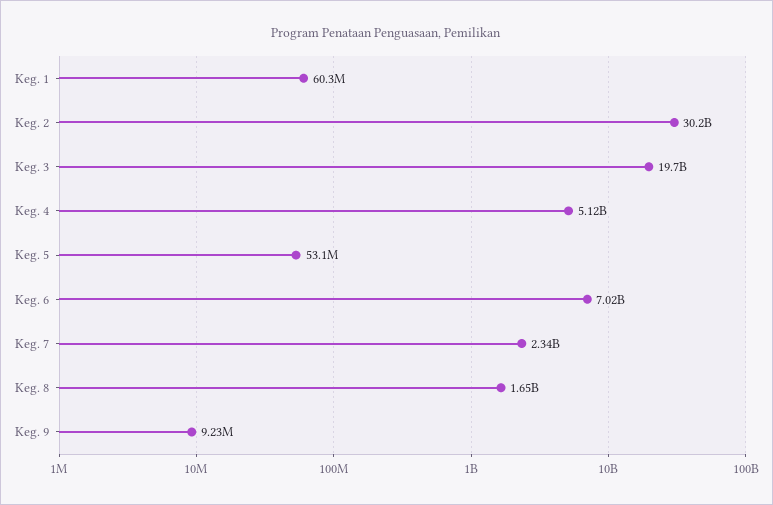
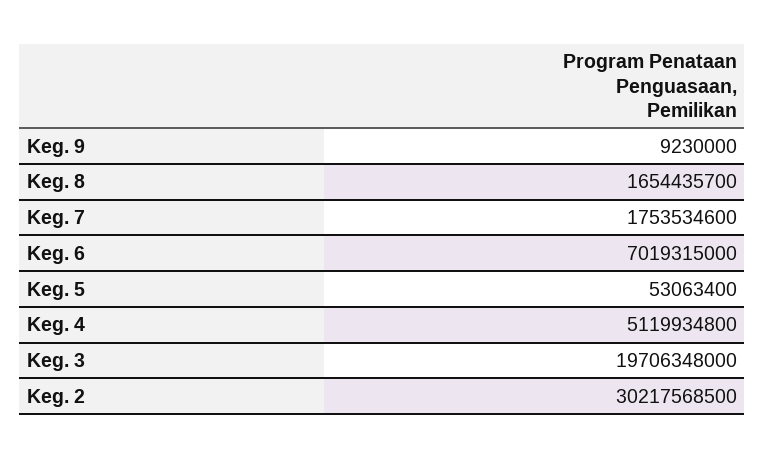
Keg. 1: 60300000 -> none
Keg. 7: 2340000000 -> 1753534600

